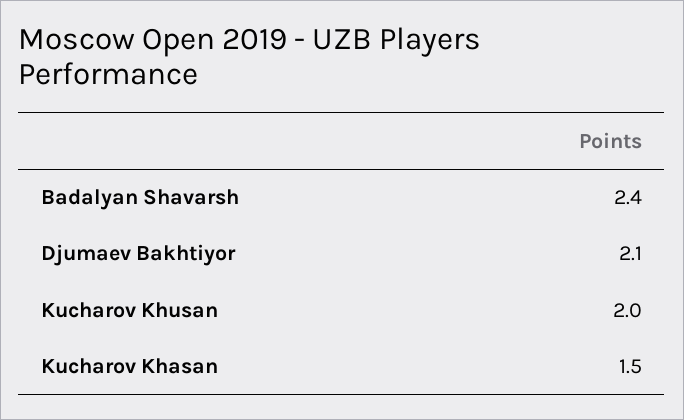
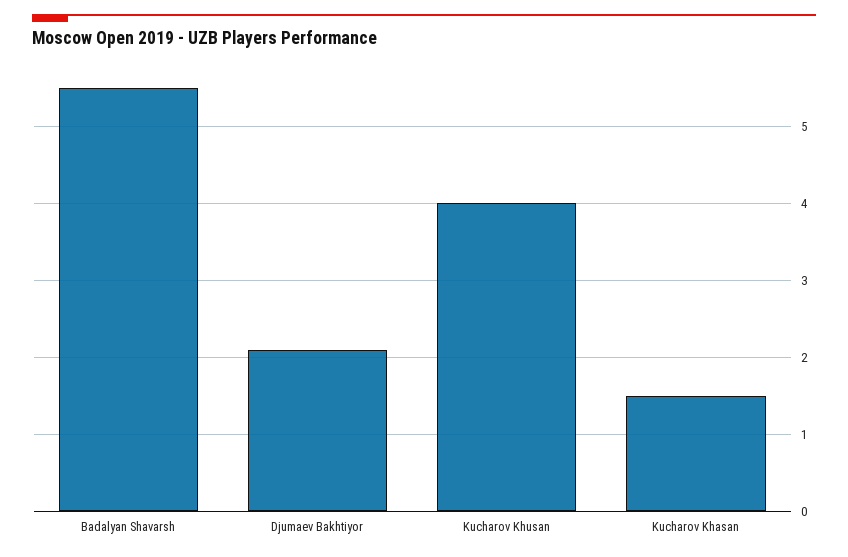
Badalyan Shavarsh: 2.4 -> 5.5
Kucharov Khusan: 2 -> 4

